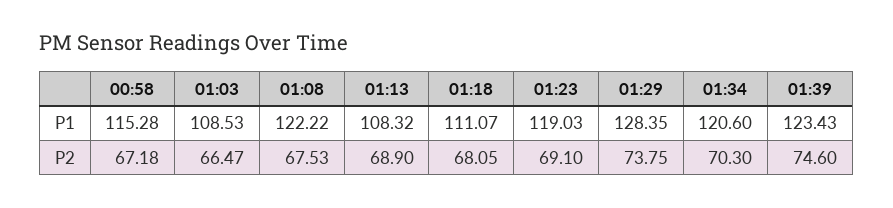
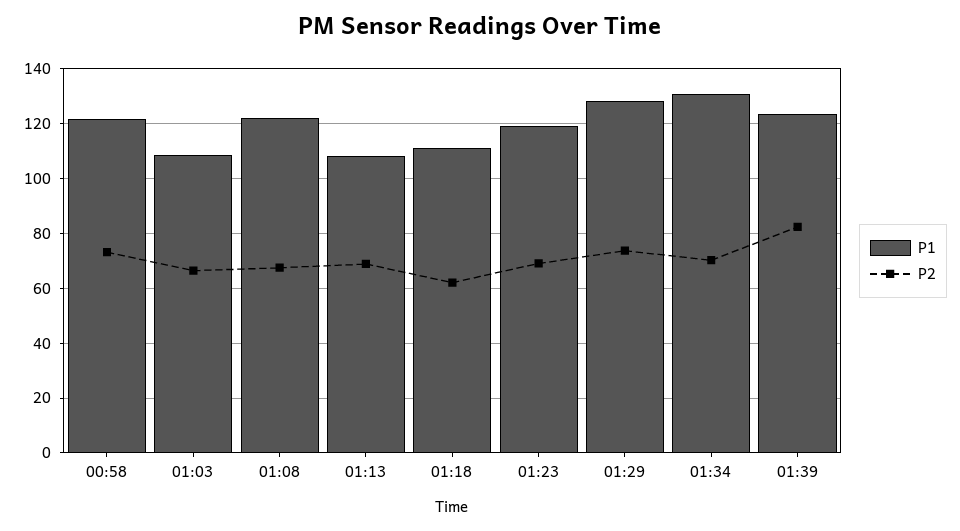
P1, 00:58: 115.28 -> 122.5
P1, 01:34: 120.6 -> 130
P2, 00:58: 67.18 -> 72.5
P2, 01:18: 68.05 -> 62.5
P2, 01:39: 74.6 -> 82.5

